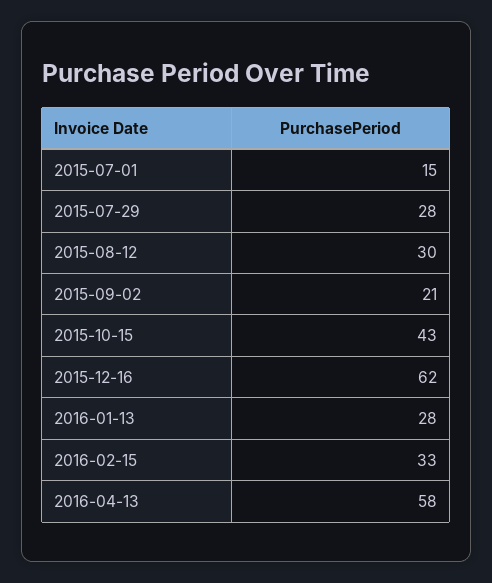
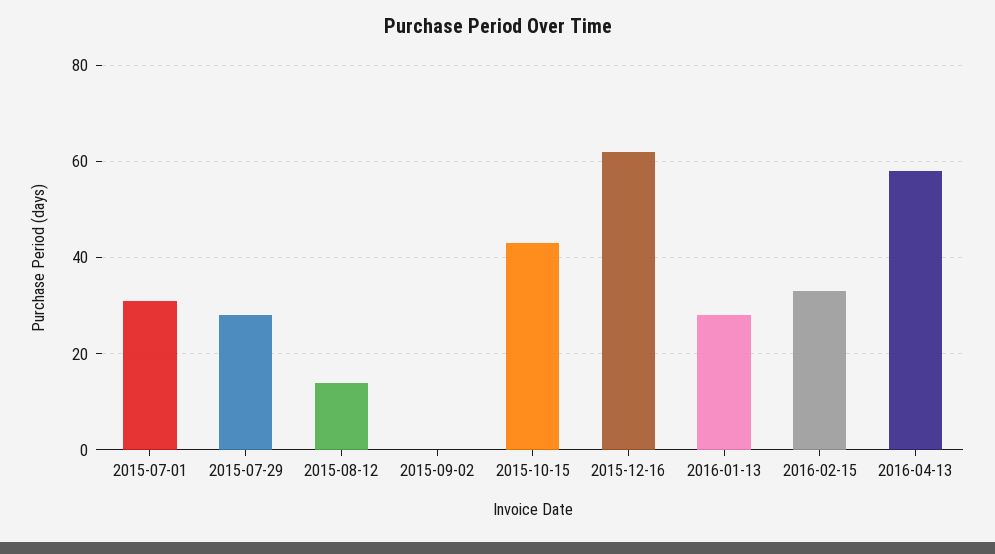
2015-07-01: 15 -> 30
2015-08-12: 30 -> 15
2015-09-02: 21 -> 0

